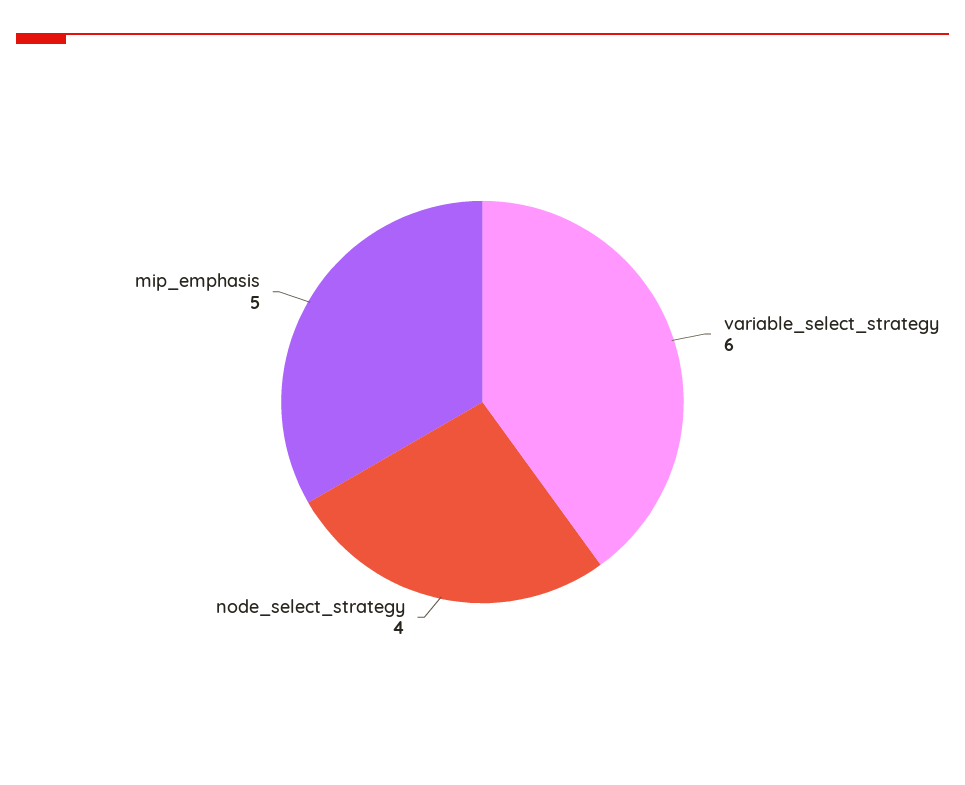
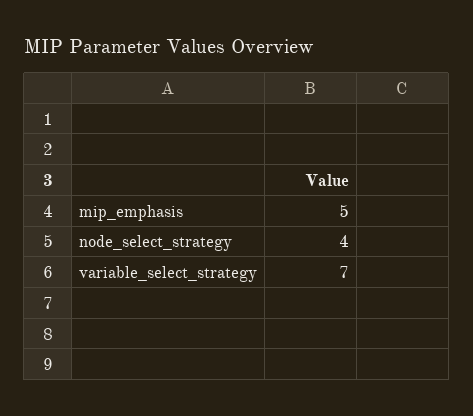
variable_select_strategy: 6 -> 7

